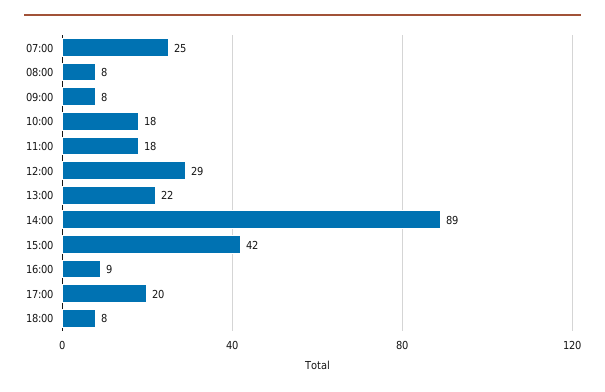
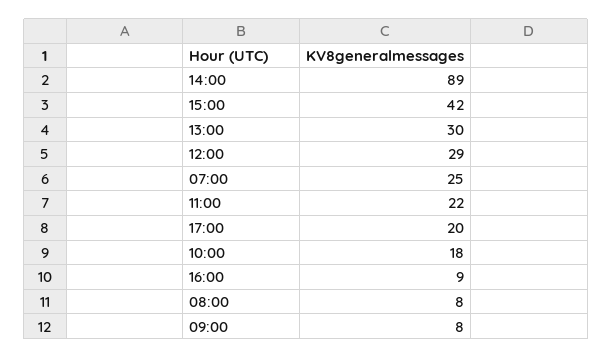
11:00: 18 -> 22
13:00: 22 -> 30
18:00: 8 -> none

